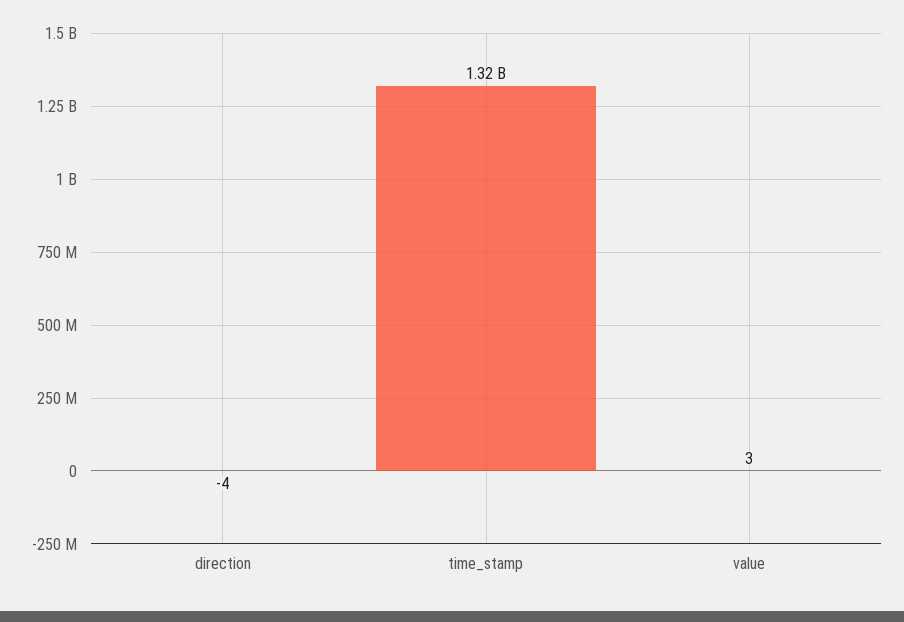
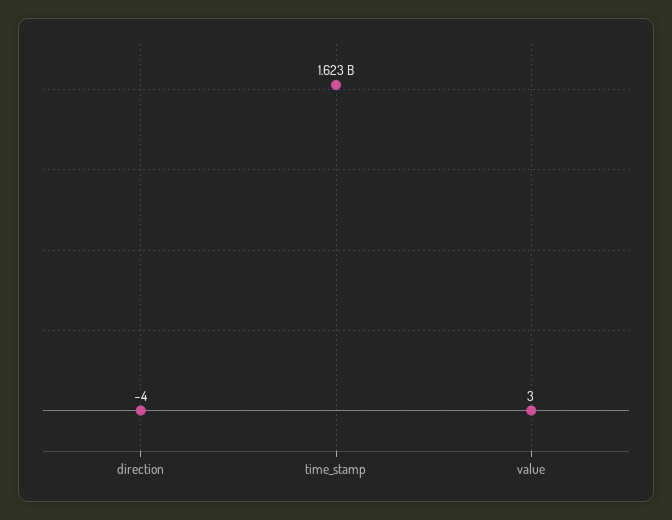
time_stamp: 1320000000 -> 1623000000

